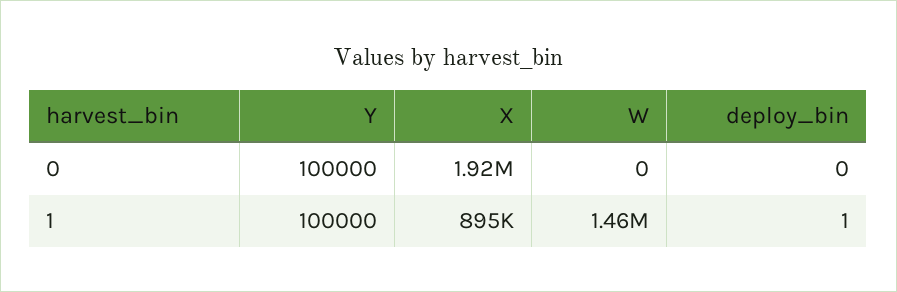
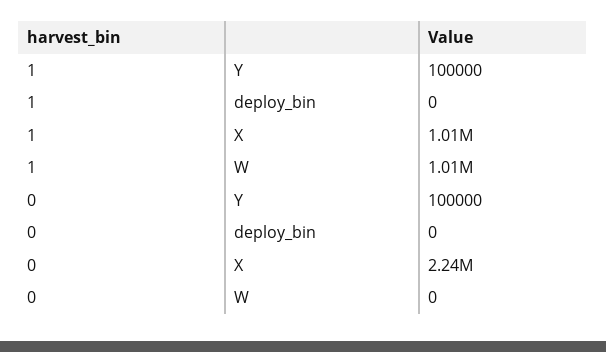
X, 0: 1920000 -> 2240000
X, 1: 895000 -> 1010000
W, 1: 1460000 -> 1010000
deploy_bin, 1: 1 -> 0

